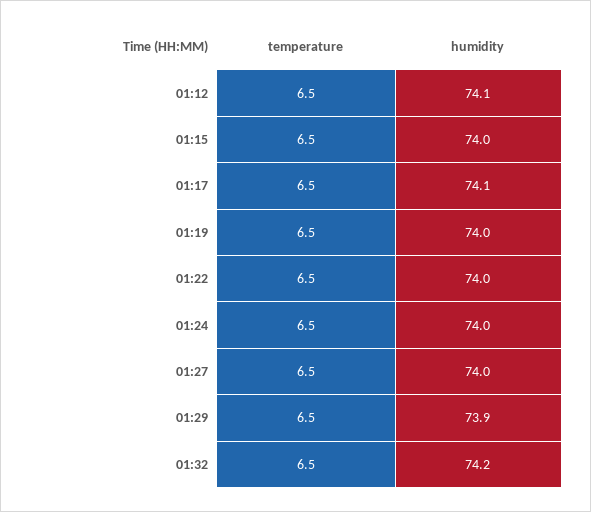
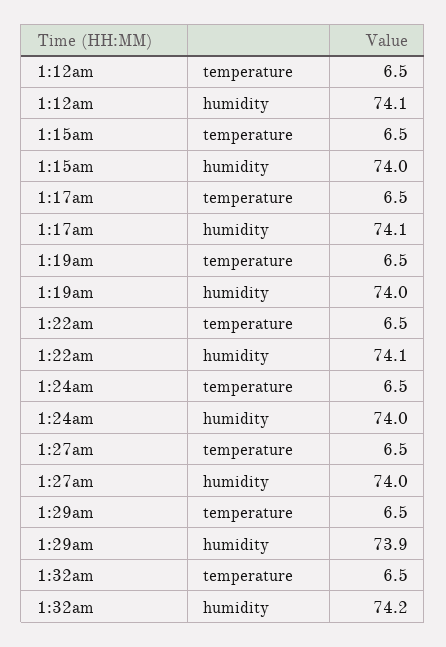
humidity, 01:22: 74 -> 74.1

